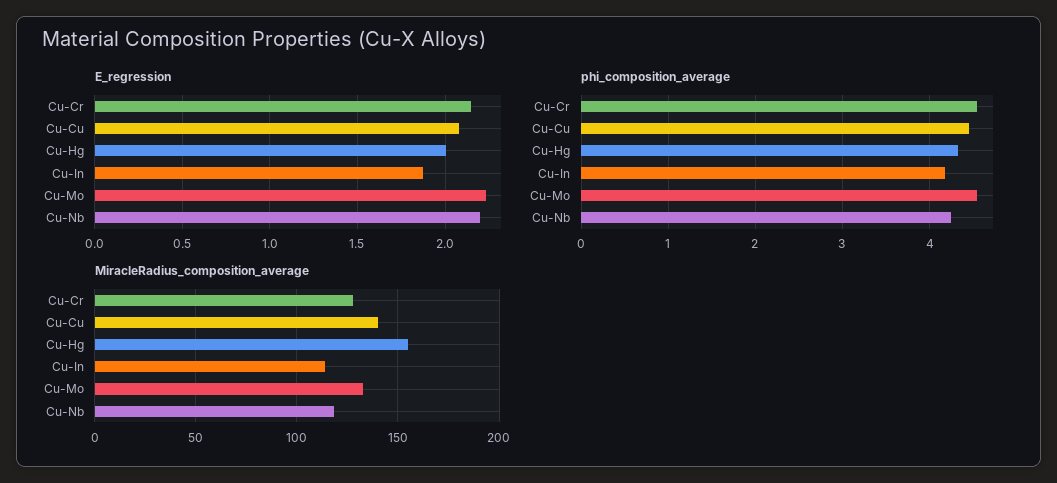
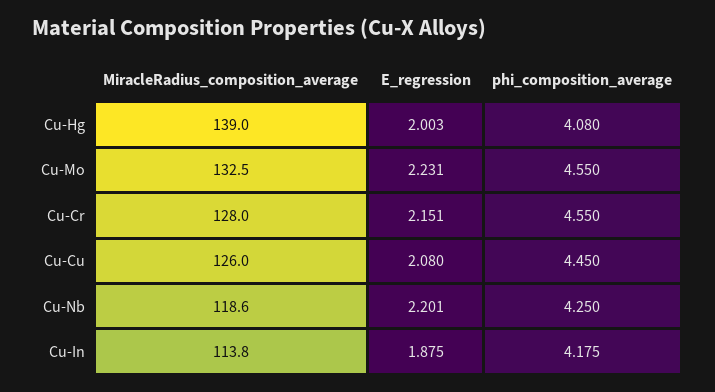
phi_composition_average, Cu-Hg: 4.3 -> 4.08
MiracleRadius_composition_average, Cu-Cu: 140 -> 126
MiracleRadius_composition_average, Cu-Hg: 155 -> 139

